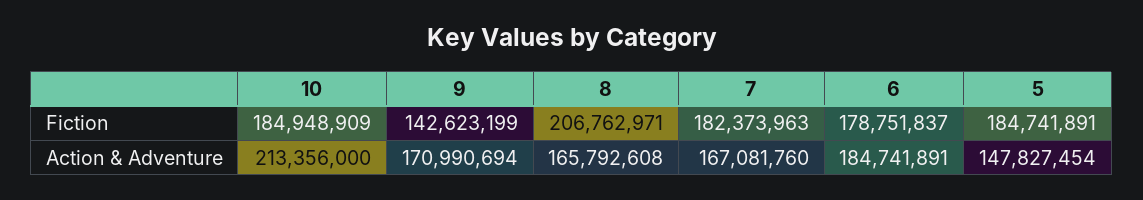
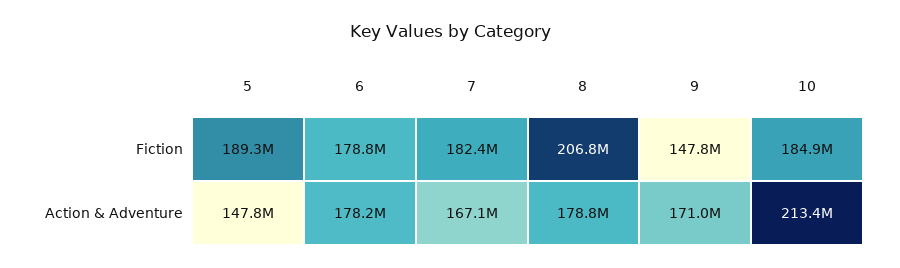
9, Fiction: 142623199 -> 147800000
5, Fiction: 184741891 -> 189300000
8, Action & Adventure: 165792608 -> 178800000
6, Action & Adventure: 184741891 -> 178200000

